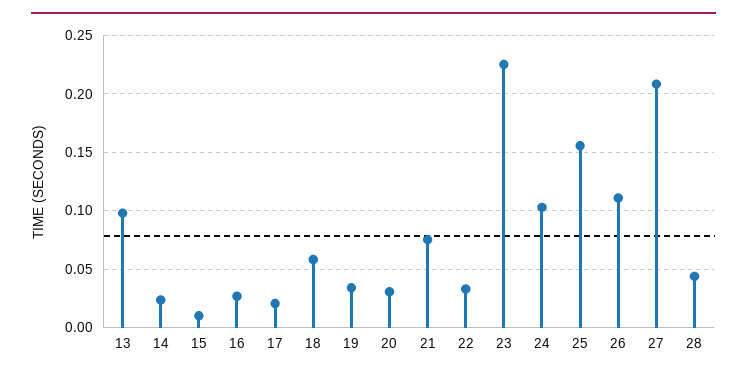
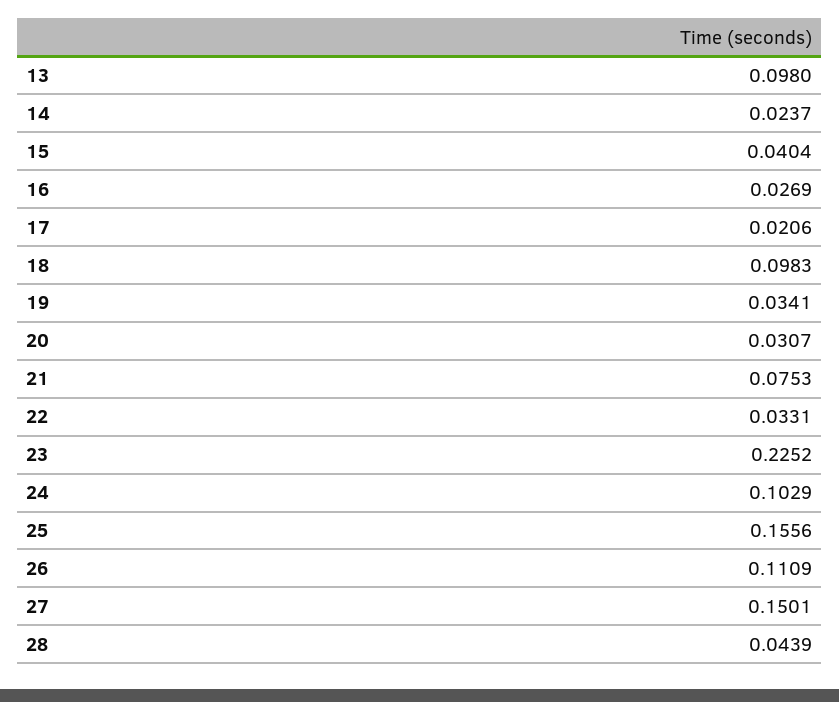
15: 0.01 -> 0.0404
18: 0.06 -> 0.0983
27: 0.21 -> 0.1501

